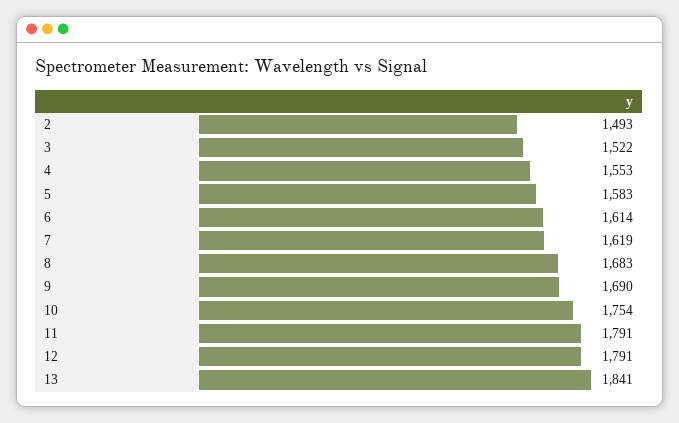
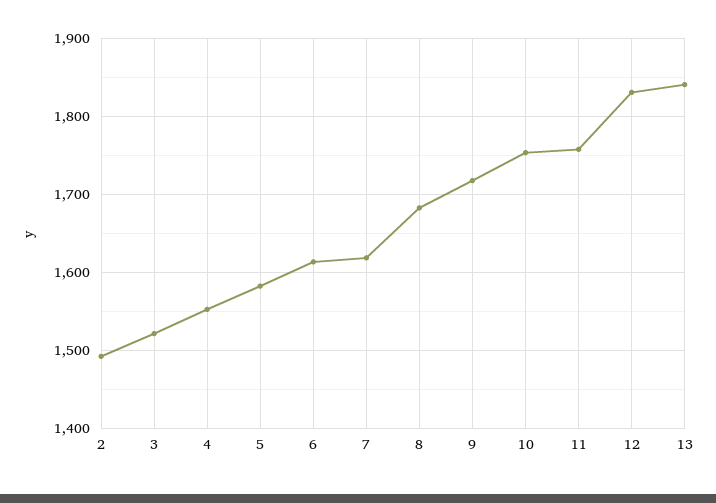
9: 1690 -> 1720
11: 1791 -> 1760
12: 1791 -> 1830

